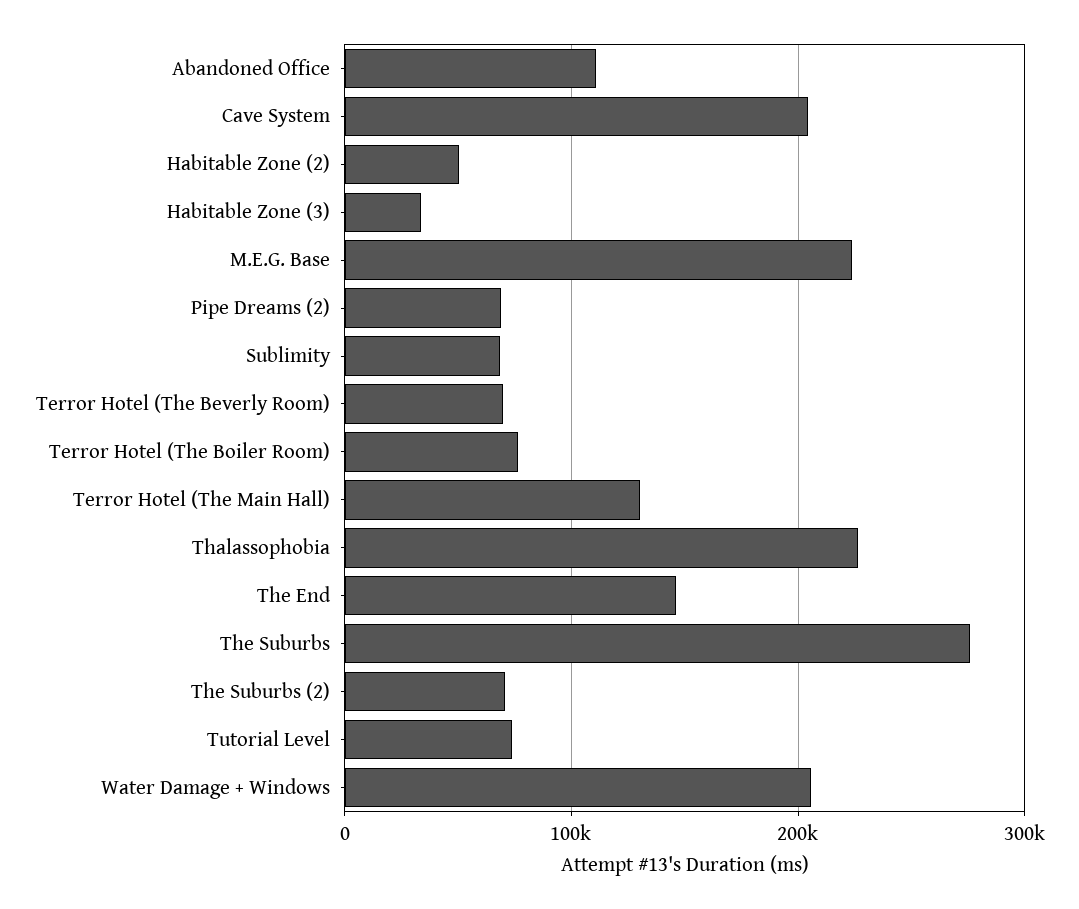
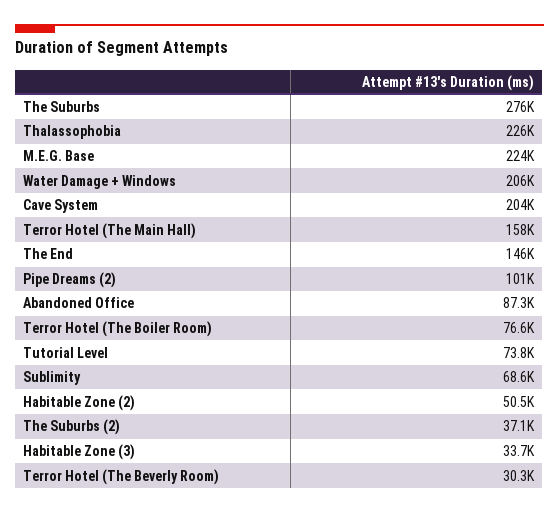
Abandoned Office: 110000 -> 87300
Pipe Dreams (2): 70000 -> 101000
Terror Hotel (The Beverly Room): 70000 -> 30300
Terror Hotel (The Main Hall): 130000 -> 158000
The Suburbs (2): 70000 -> 37100

